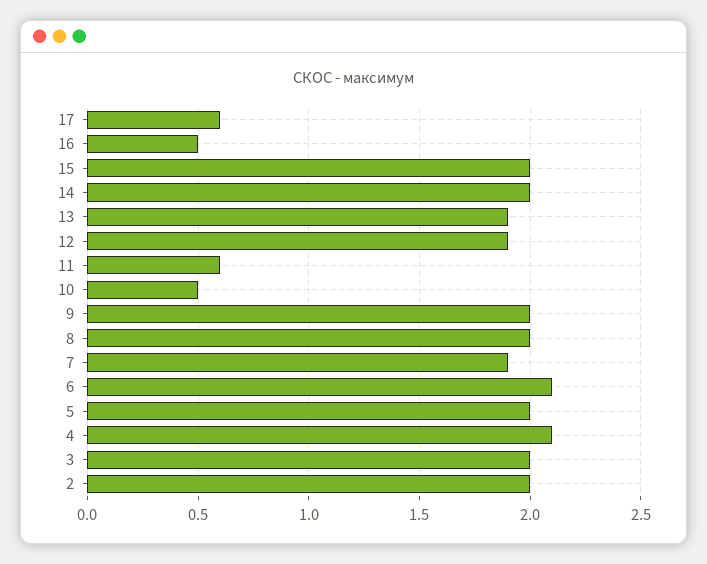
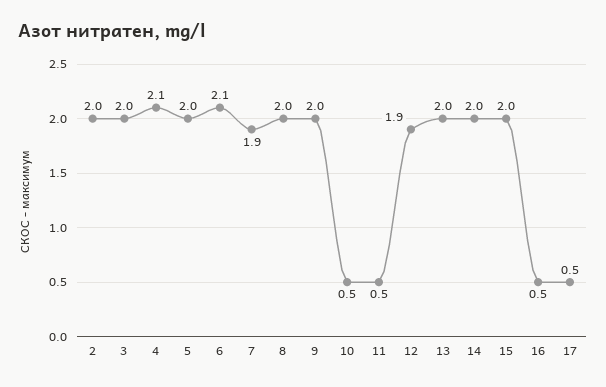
17: 0.6 -> 0.5
13: 1.9 -> 2
11: 0.6 -> 0.5

